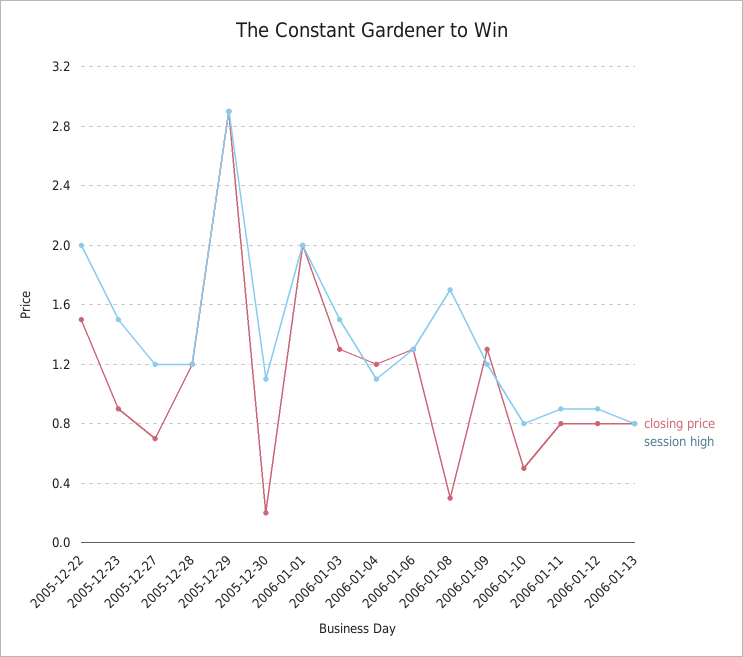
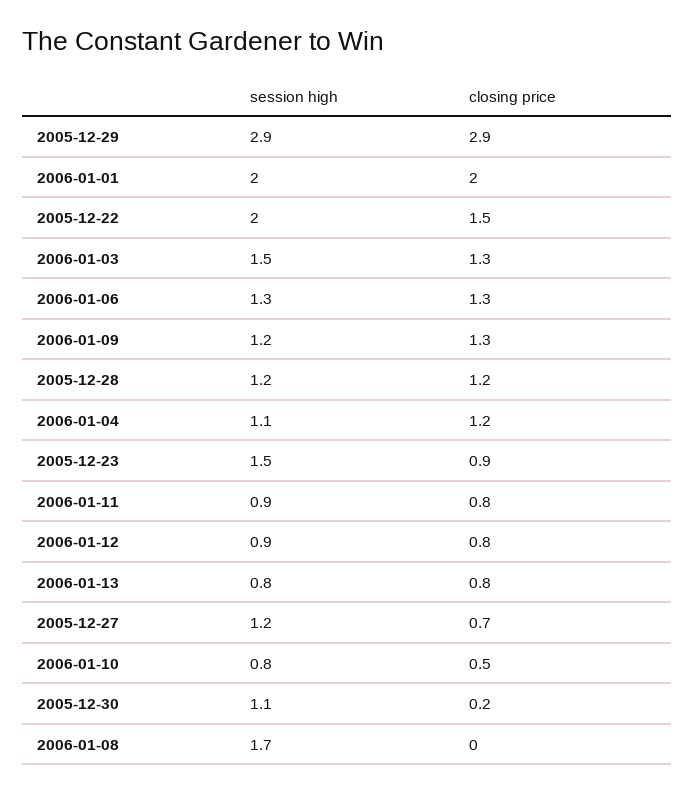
closing price, 2006-01-08: 0.3 -> 0

